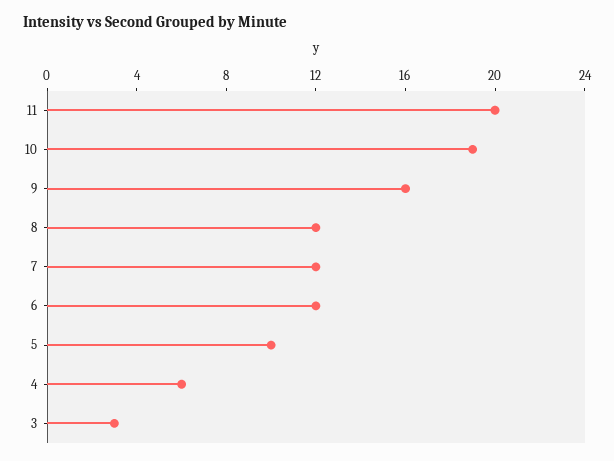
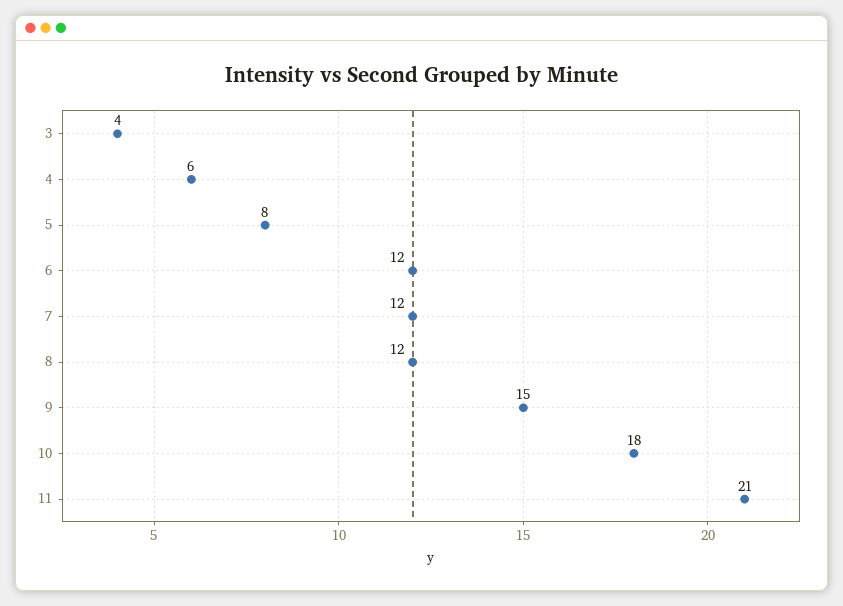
11: 20 -> 21
10: 19 -> 18
9: 16 -> 15
5: 10 -> 8
3: 3 -> 4

